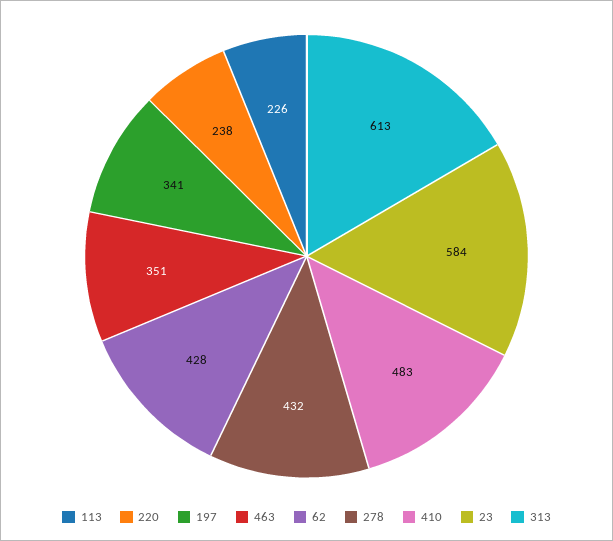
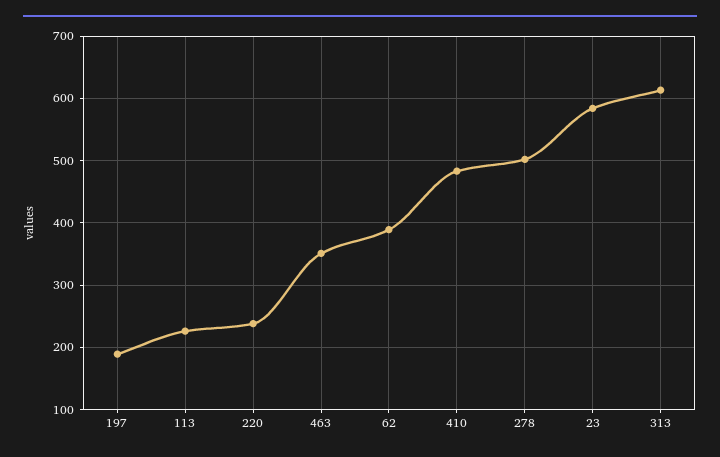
197: 341 -> 190
62: 428 -> 390
278: 432 -> 500

